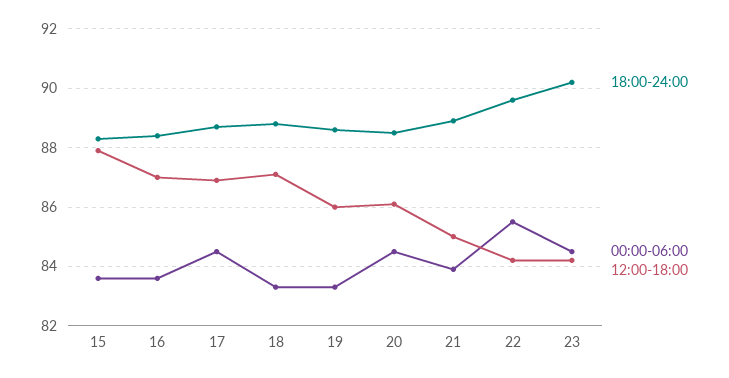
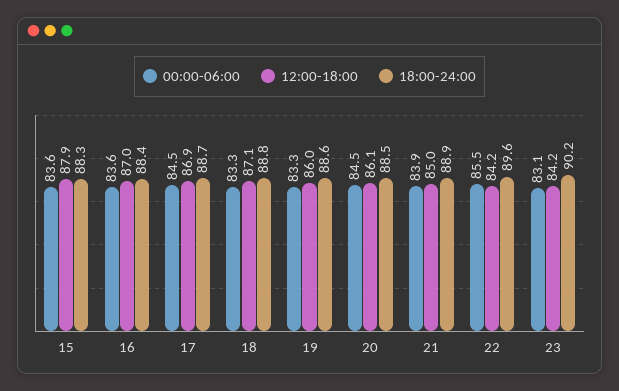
00:00-06:00, 23: 84.5 -> 83.1

